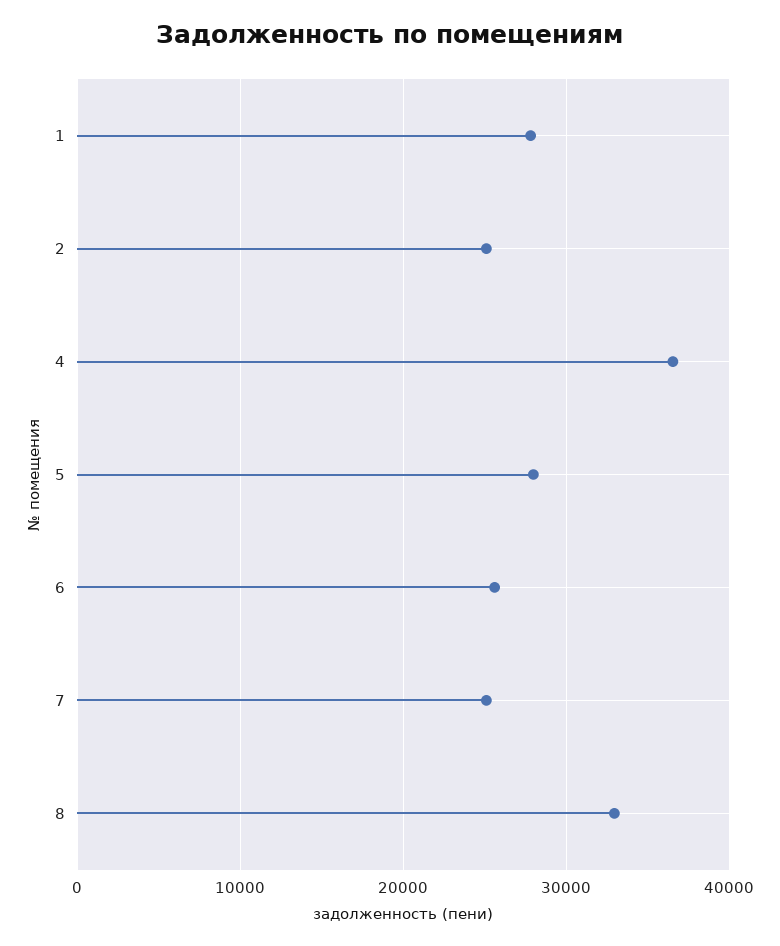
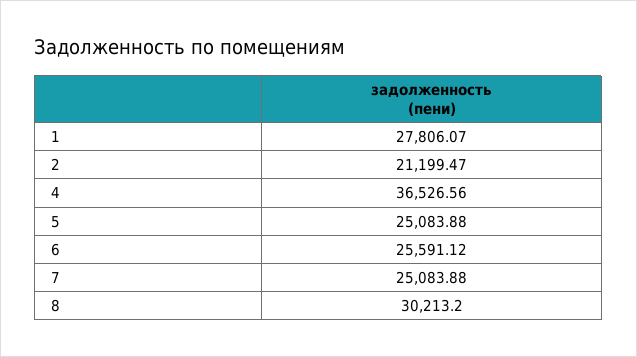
2: 25000 -> 21199.47
5: 28000 -> 25083.88
8: 33000 -> 30213.2

